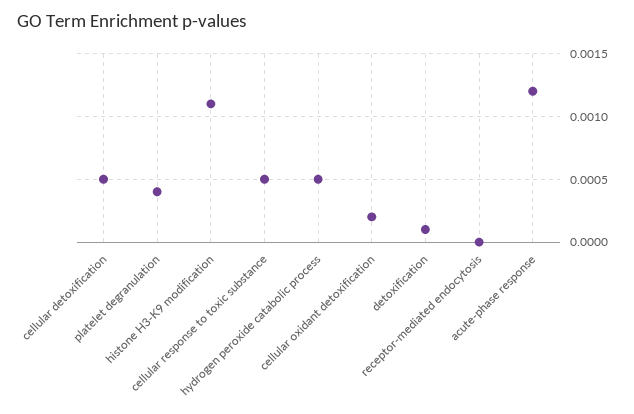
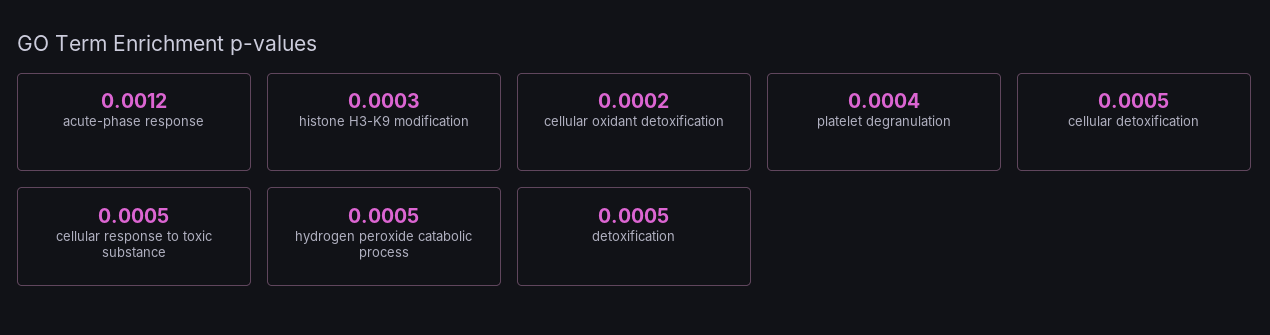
histone H3-K9 modification: 0.0011 -> 0.0003
detoxification: 0.0001 -> 0.0005
receptor-mediated endocytosis: 0 -> none

